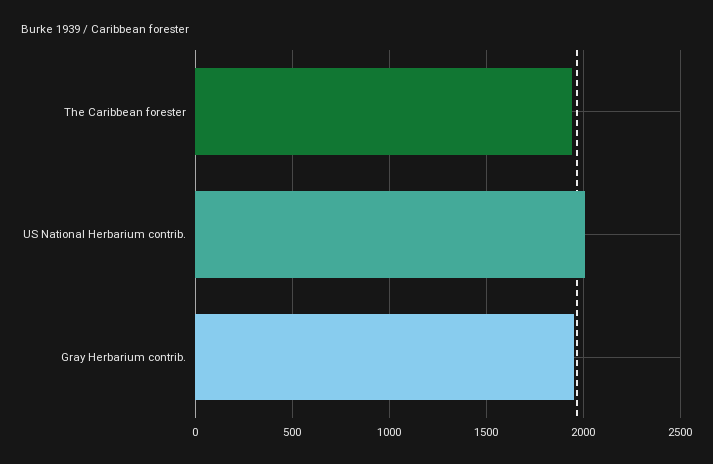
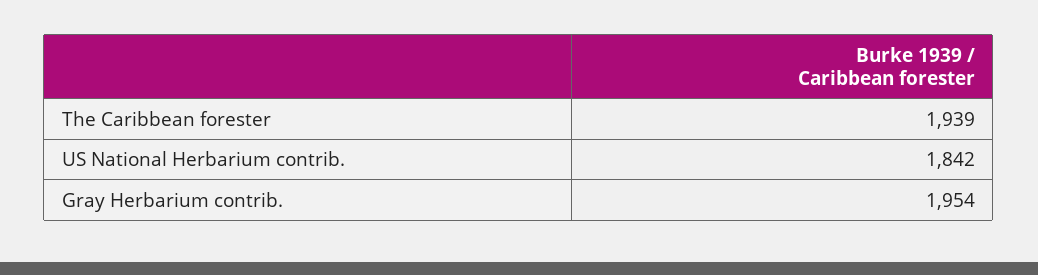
US National Herbarium contrib.: 2000 -> 1842

